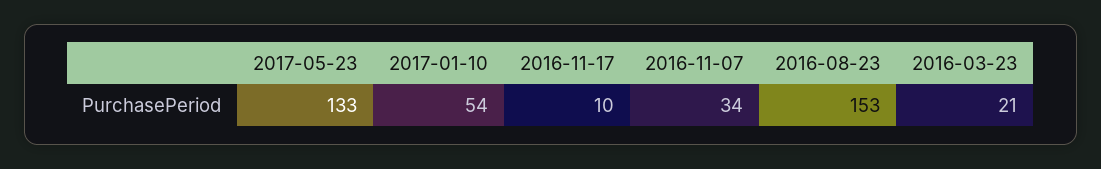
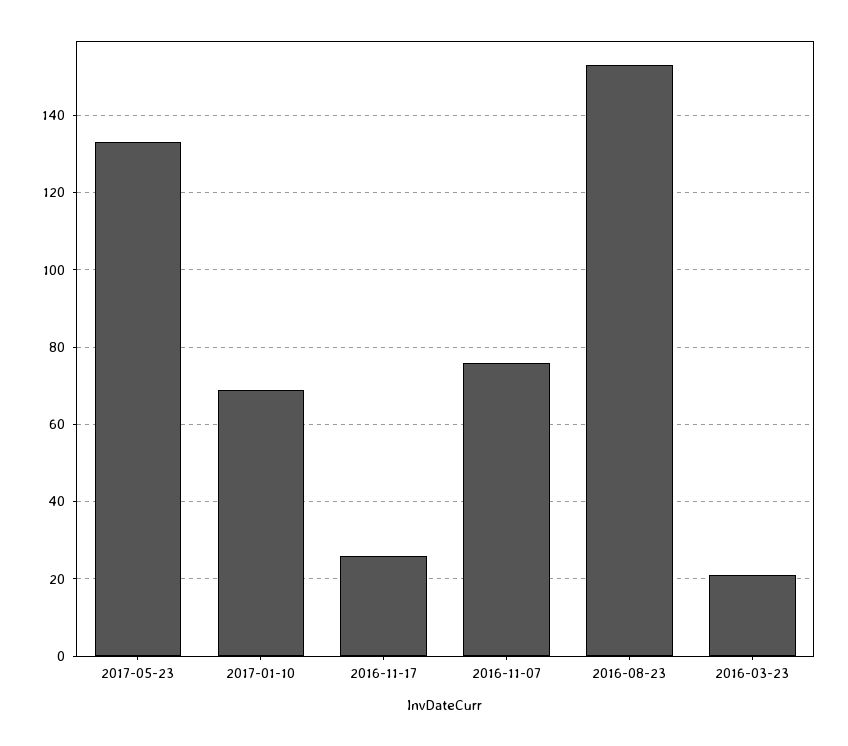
2017-01-10: 54 -> 70
2016-11-17: 10 -> 25
2016-11-07: 34 -> 75

